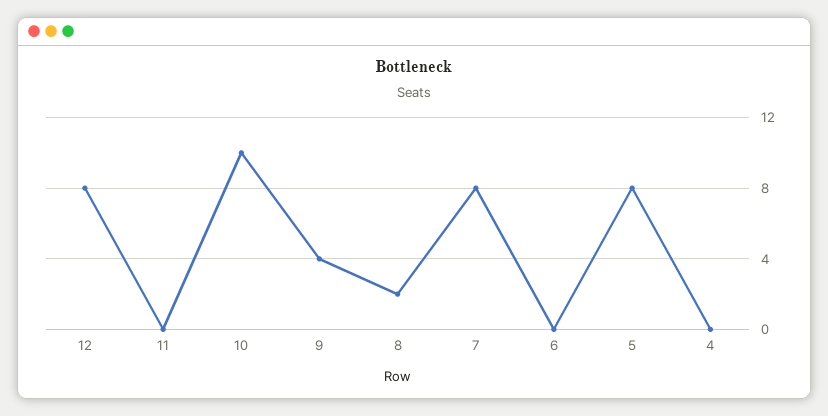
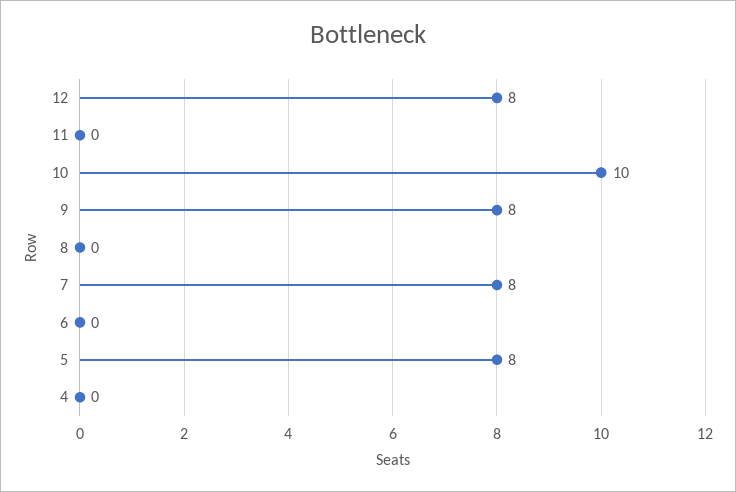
9: 4 -> 8
8: 2 -> 0

